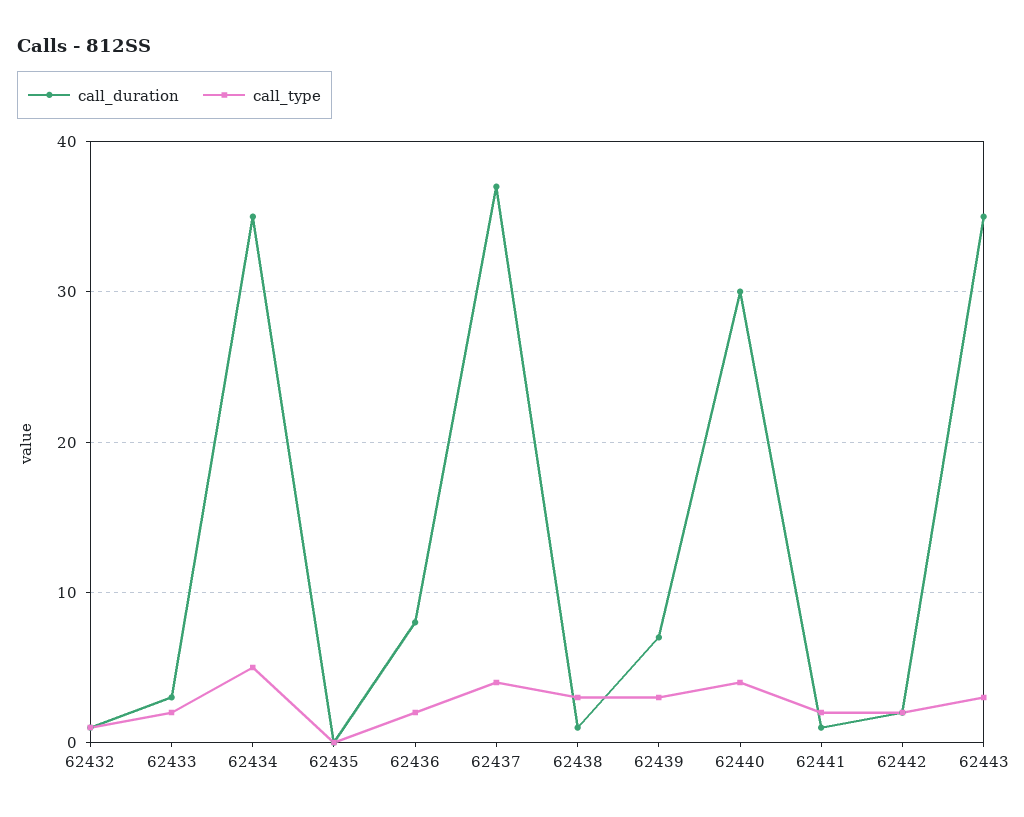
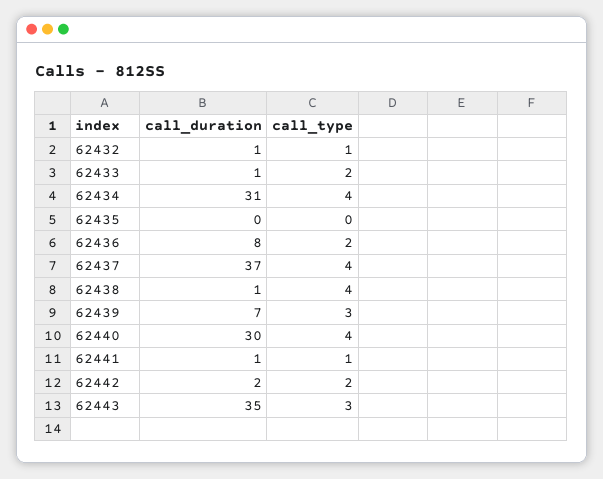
call_duration, 62433: 3 -> 1
call_duration, 62434: 35 -> 31
call_type, 62434: 5 -> 4
call_type, 62438: 3 -> 4
call_type, 62441: 2 -> 1

